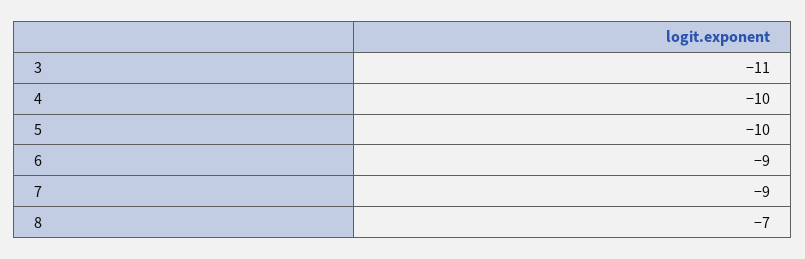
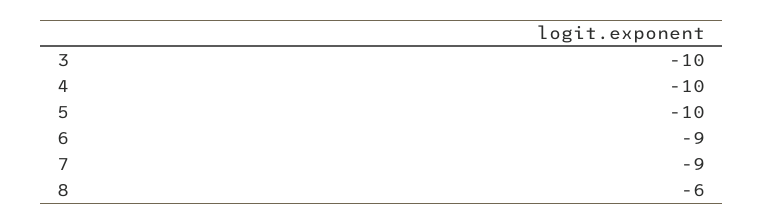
3: -11 -> -10
8: -7 -> -6

